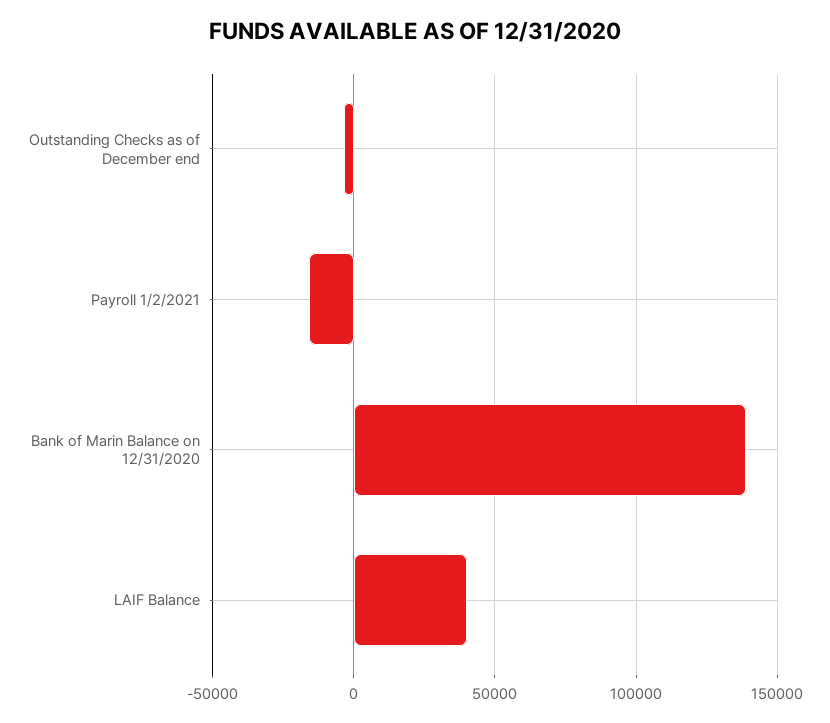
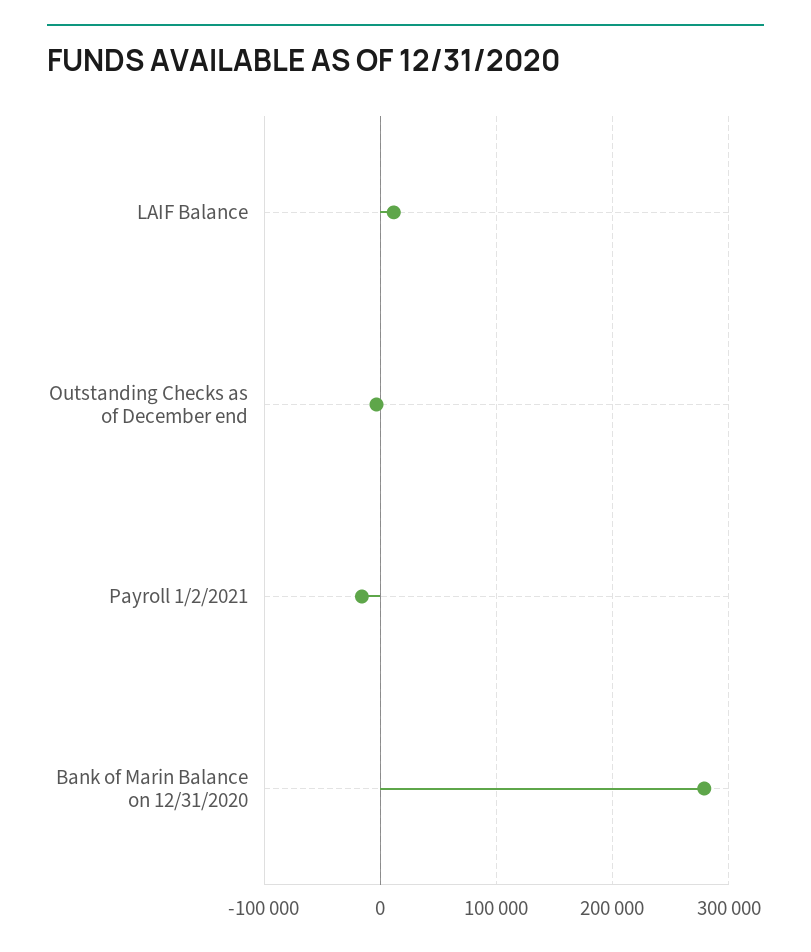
Bank of Marin Balance on 12/31/2020: 140000 -> 280000
LAIF Balance: 40000 -> 10000

